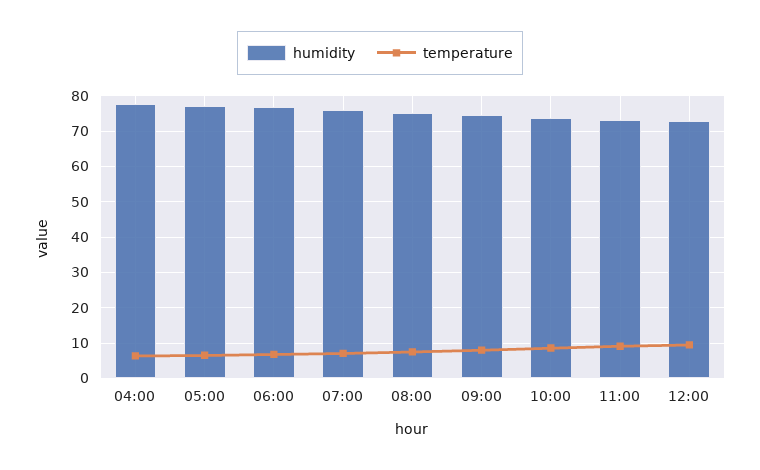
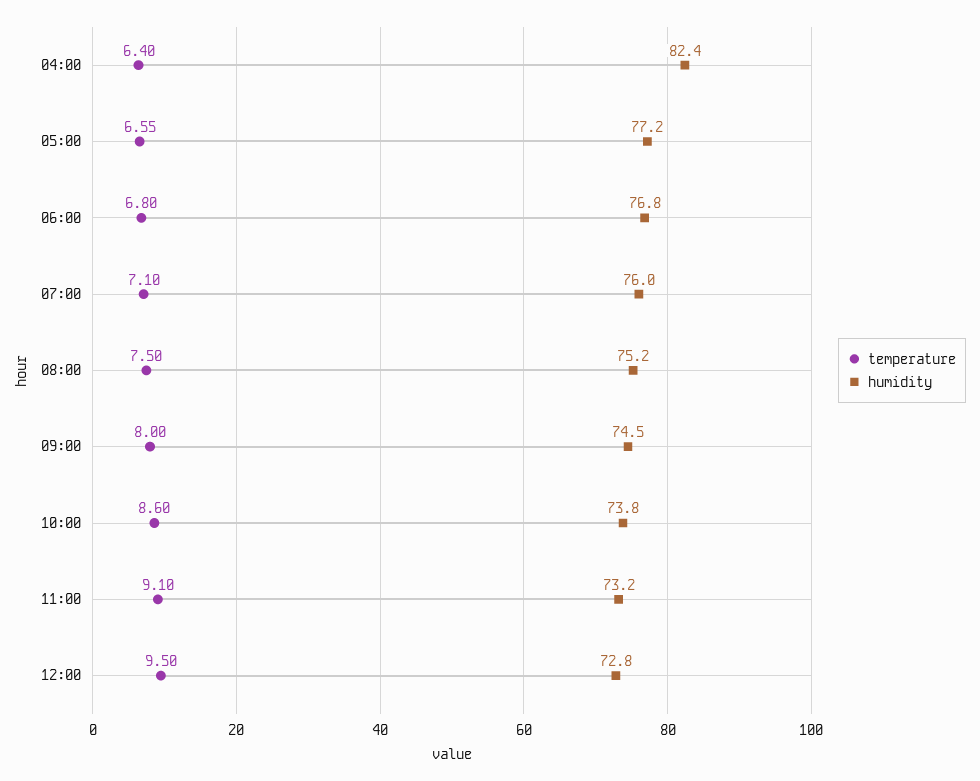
humidity, 04:00: 78 -> 82.4

